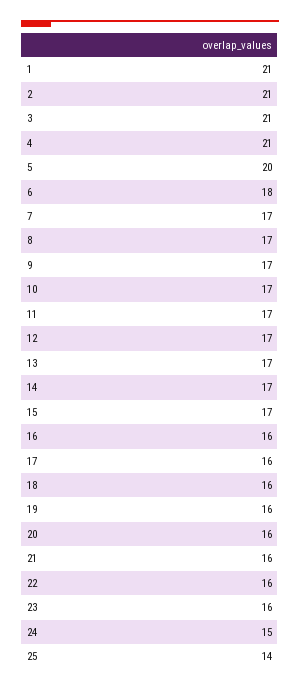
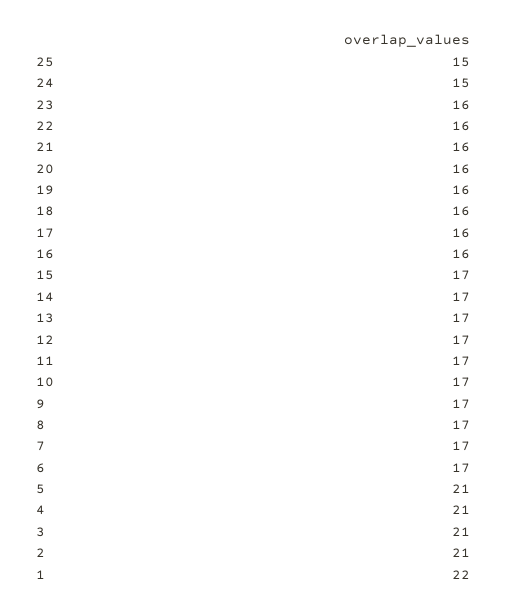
1: 21 -> 22
5: 20 -> 21
6: 18 -> 17
25: 14 -> 15

